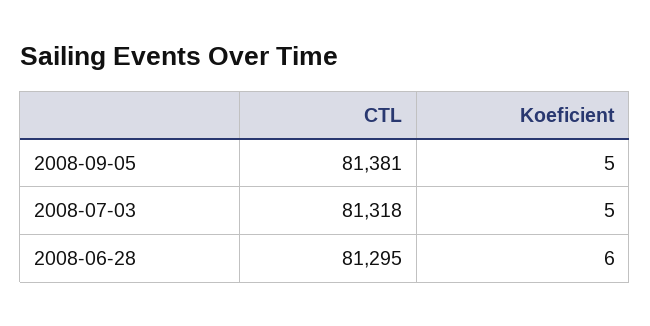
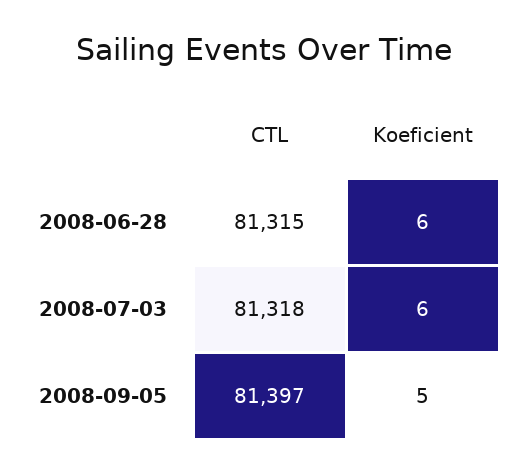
CTL, 2008-09-05: 81381 -> 81397
Koeficient, 2008-07-03: 5 -> 6
CTL, 2008-06-28: 81295 -> 81315

